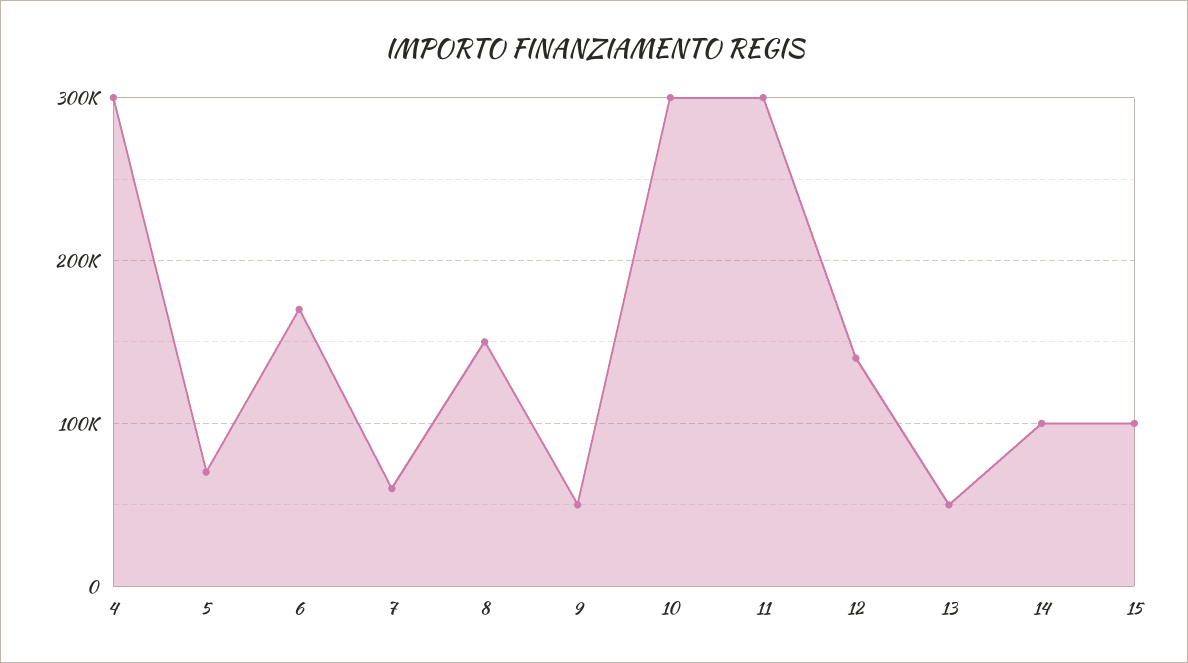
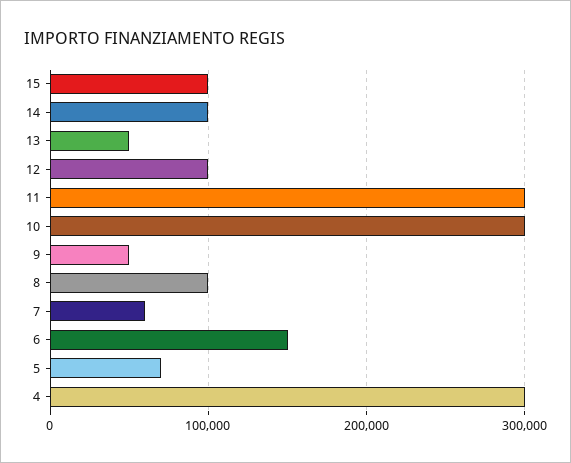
6: 170000 -> 150000
8: 150000 -> 100000
12: 140000 -> 100000

